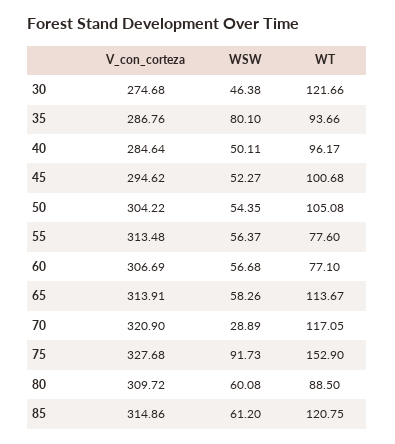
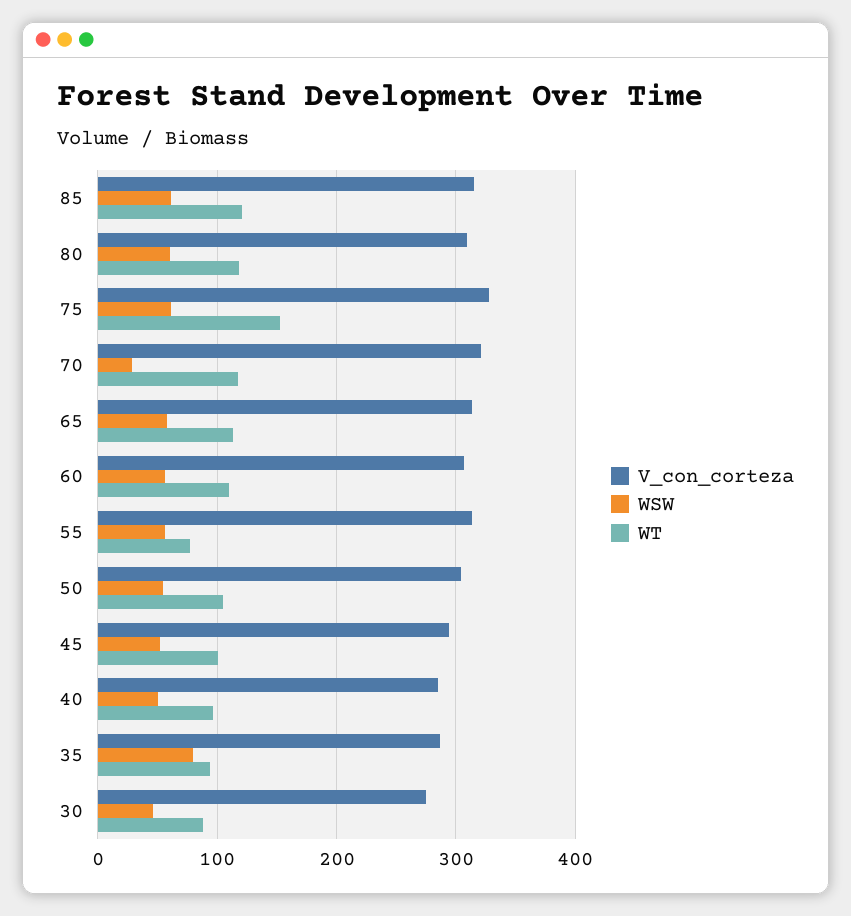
WT, 30: 121.66 -> 90
WT, 60: 77.1 -> 110
WSW, 75: 91.73 -> 60
WT, 80: 88.5 -> 120

